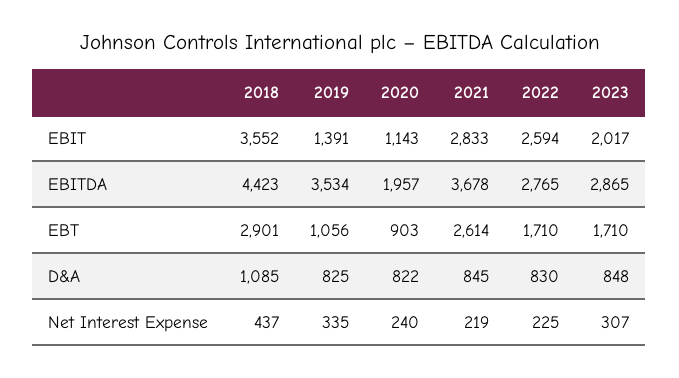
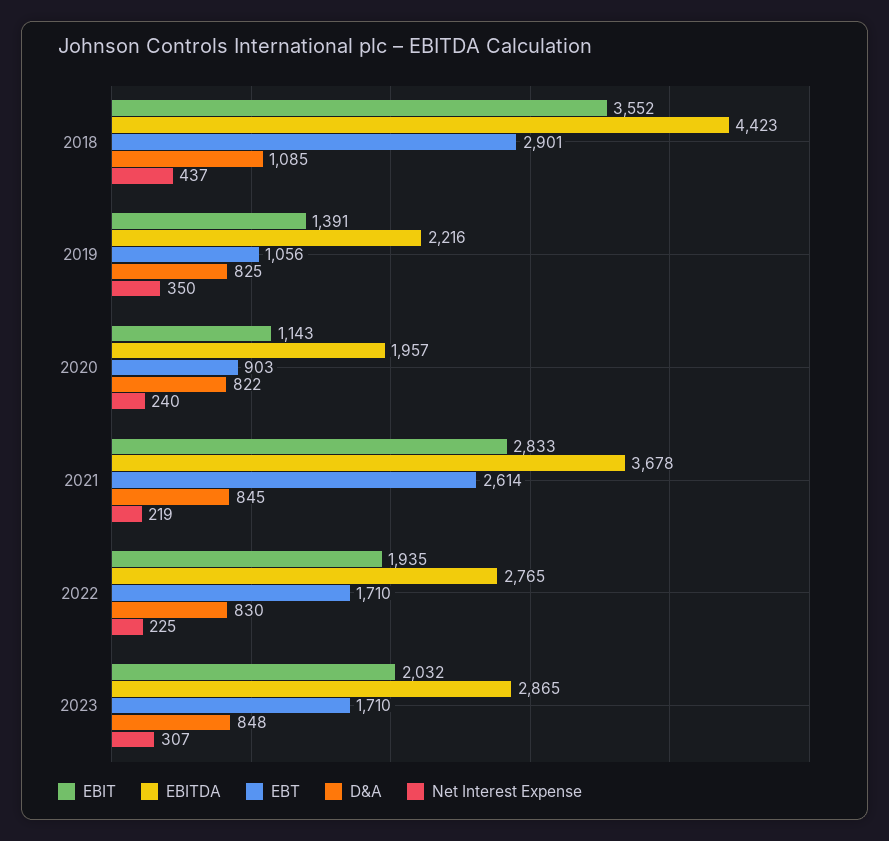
EBIT, 2022: 2594 -> 1935
EBIT, 2023: 2017 -> 2032
EBITDA, 2019: 3534 -> 2216
Net Interest Expense, 2019: 335 -> 350

